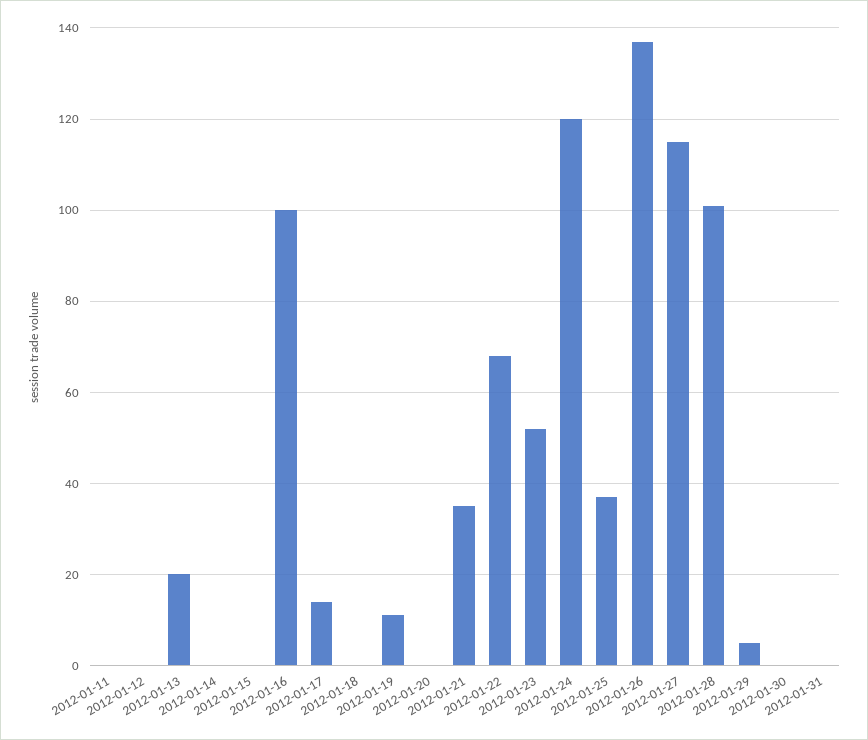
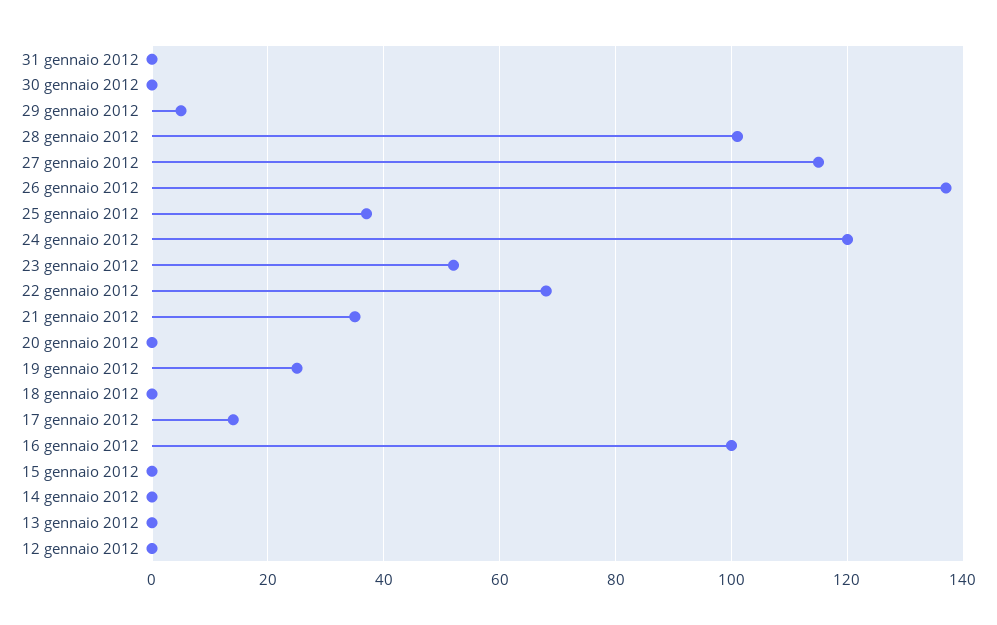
2012-01-11: 0 -> none
2012-01-13: 20 -> 0
2012-01-19: 10 -> 25

